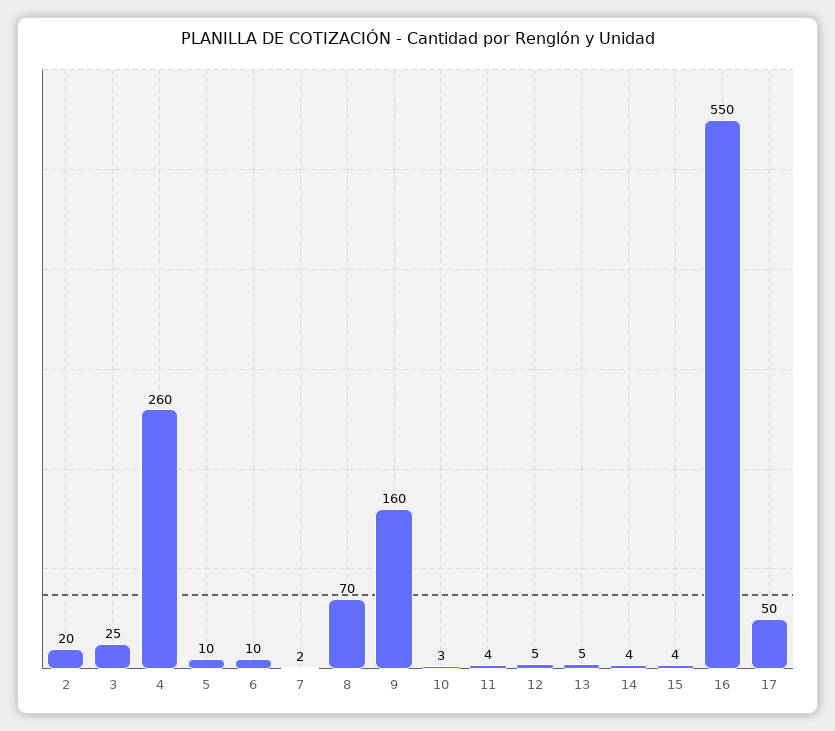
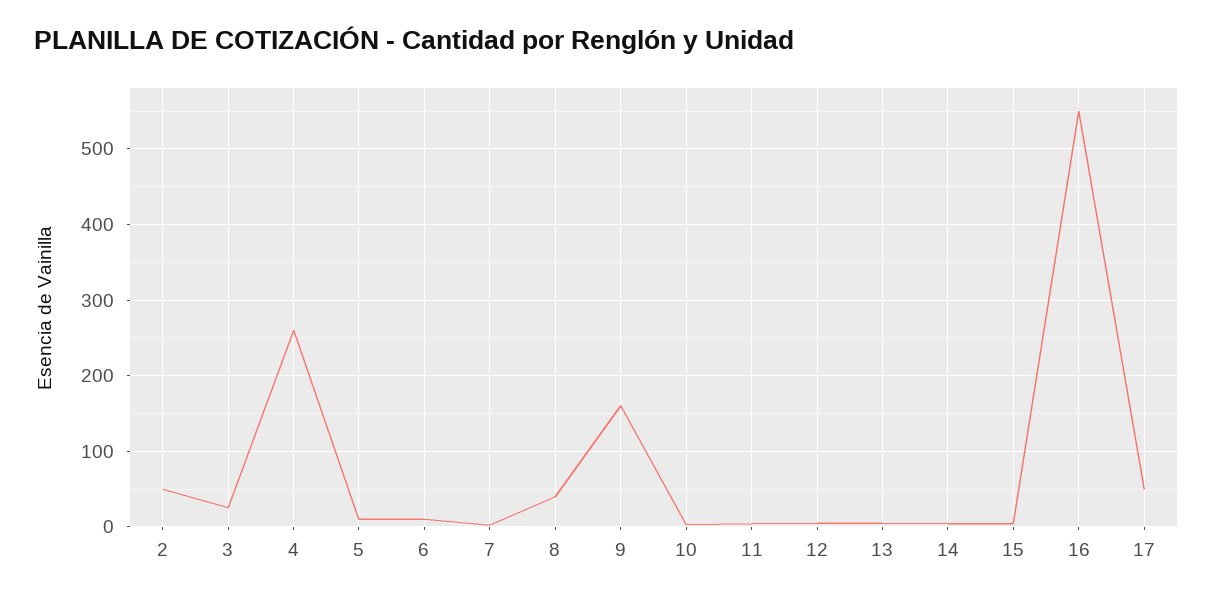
2: 20 -> 50
8: 70 -> 40

